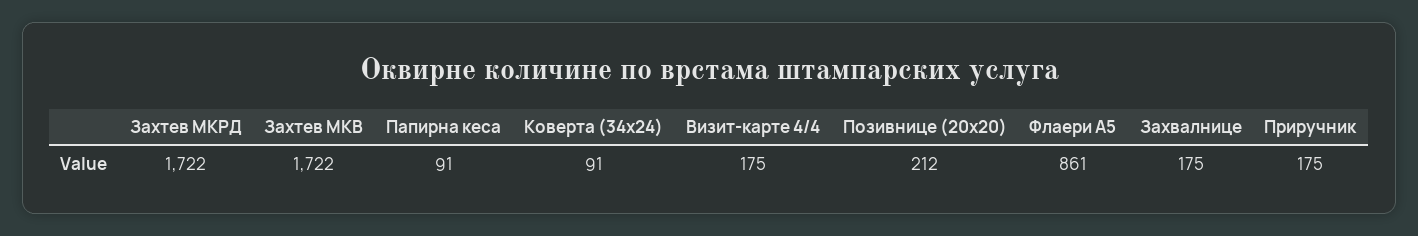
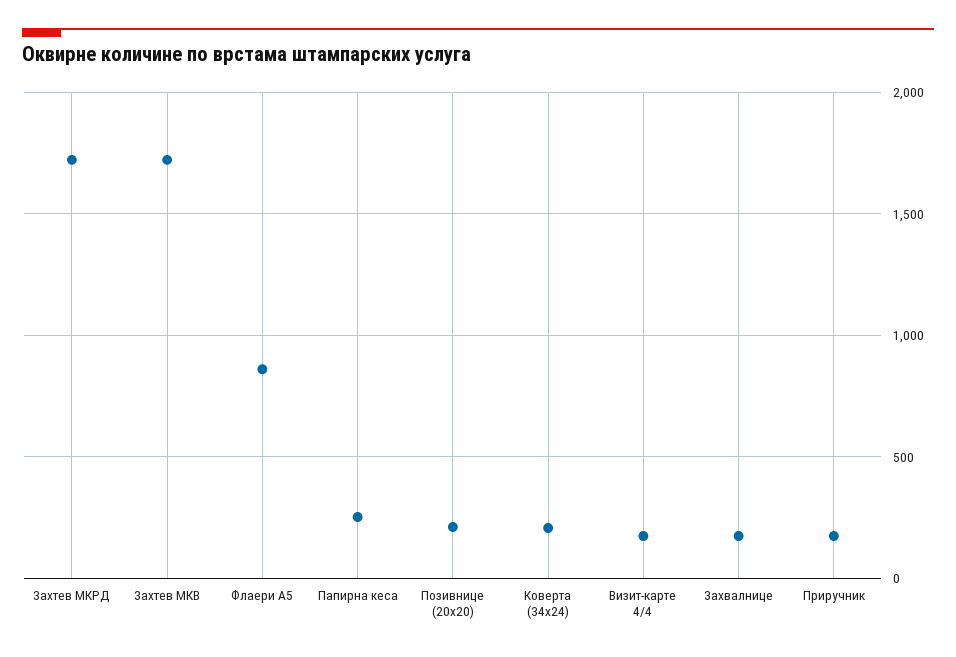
Папирна кеса: 91 -> 250
Коверта (34х24): 91 -> 200

